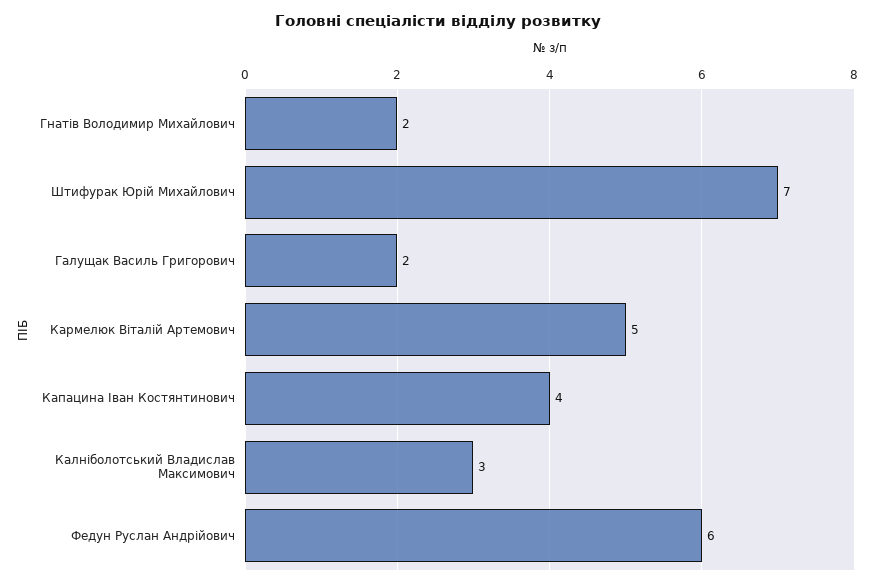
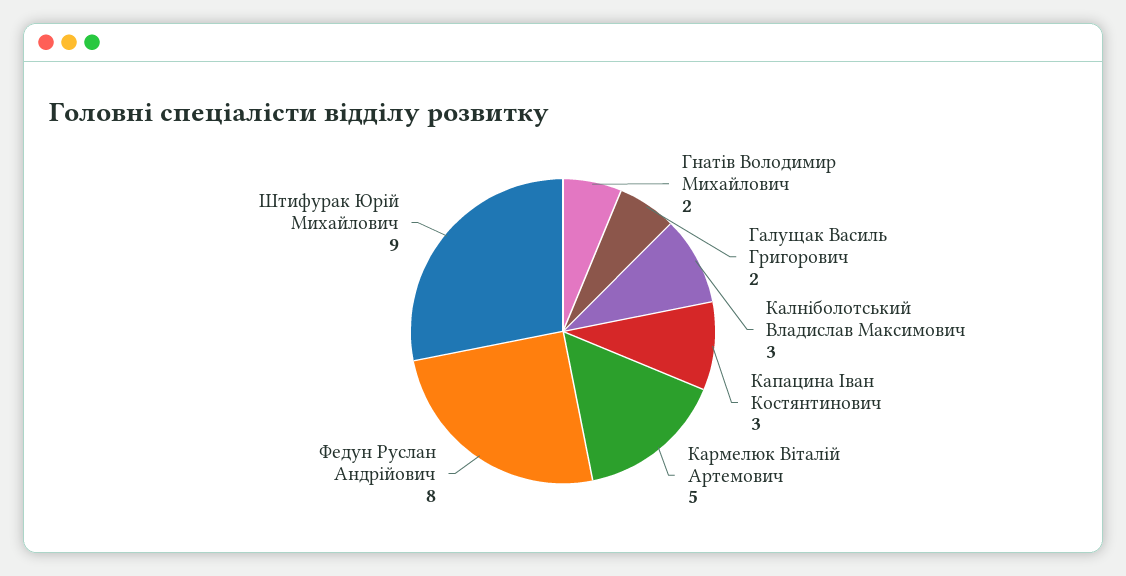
Штифурак Юрій Михайлович: 7 -> 9
Капацина Іван Костянтинович: 4 -> 3
Федун Руслан Андрійович: 6 -> 8

